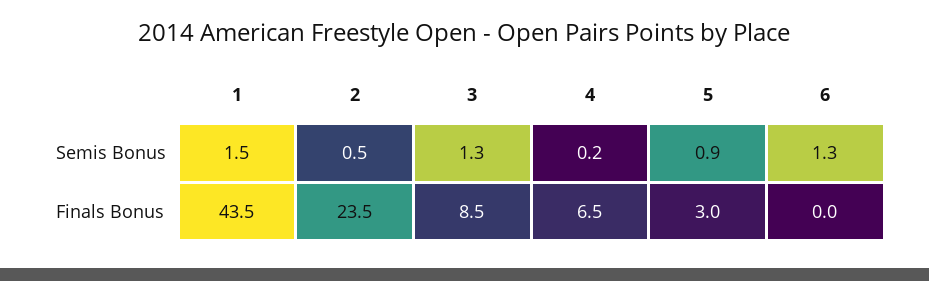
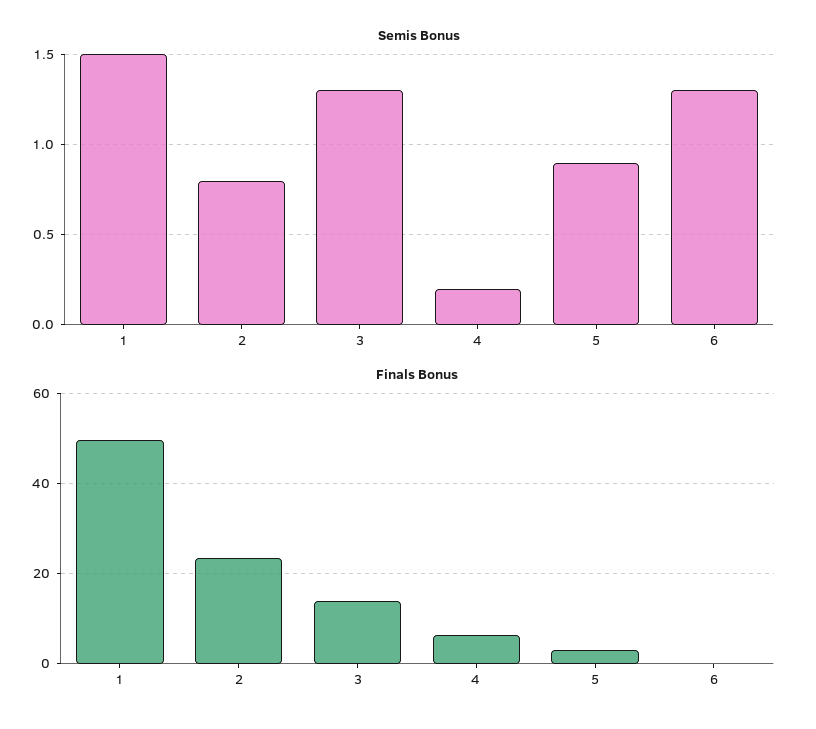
Semis Bonus, 2: 0.5 -> 0.8
Finals Bonus, 1: 43.5 -> 50
Finals Bonus, 3: 8.5 -> 14

